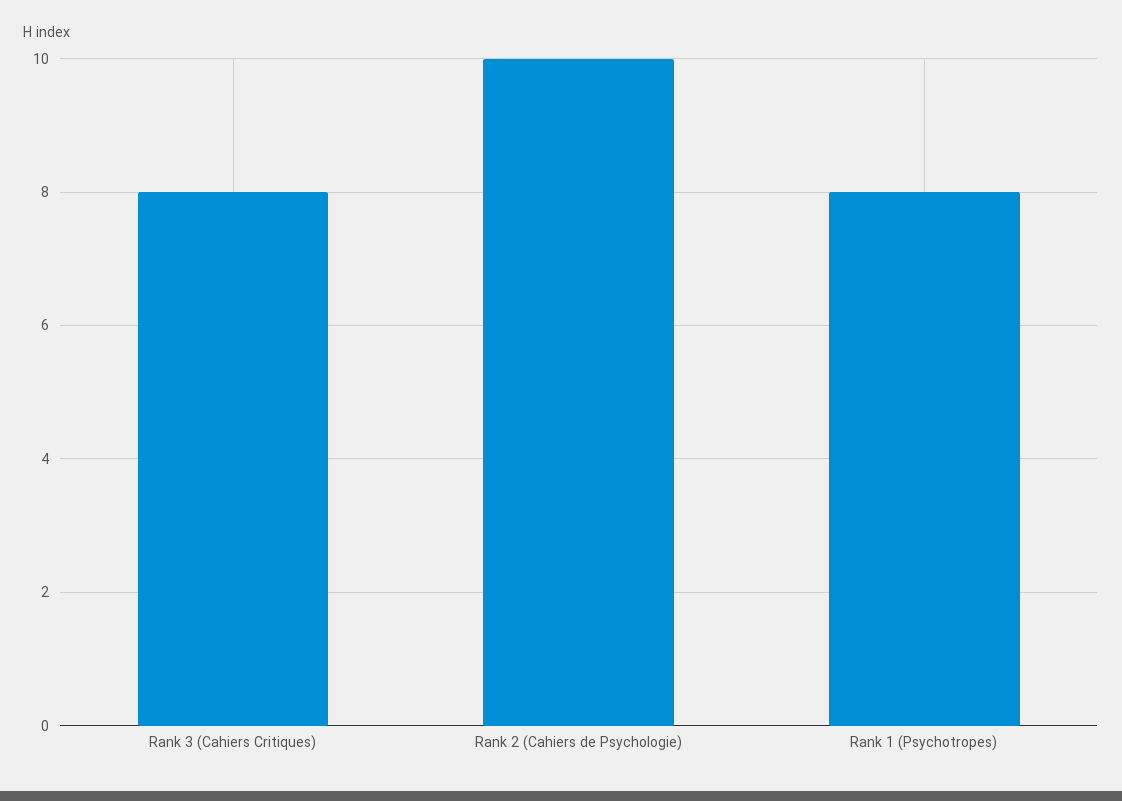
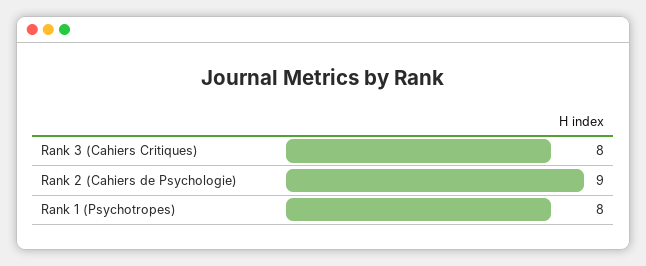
Rank 2 (Cahiers de Psychologie): 10 -> 9

